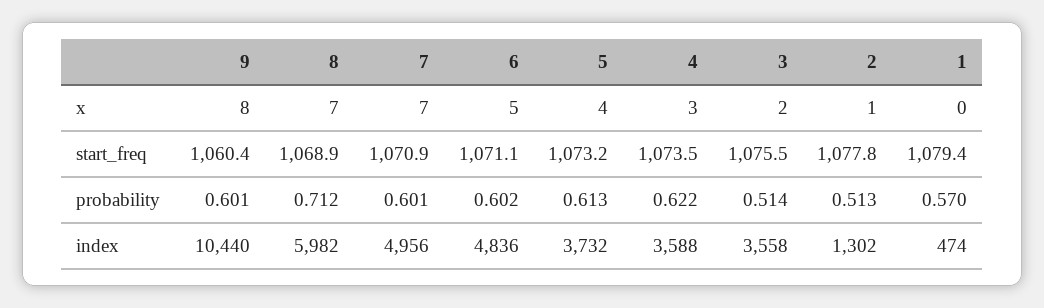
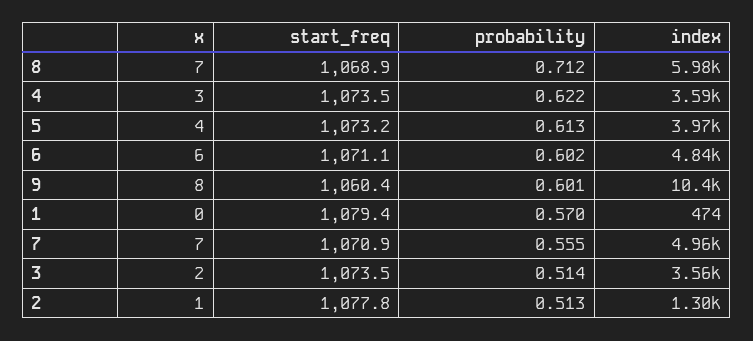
6, x: 5 -> 6
3, start_freq: 1075.5 -> 1073.5
7, probability: 0.601 -> 0.555
5, index: 3732 -> 3970

